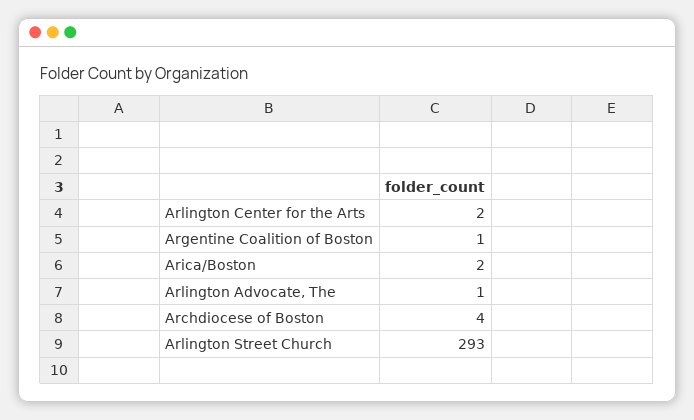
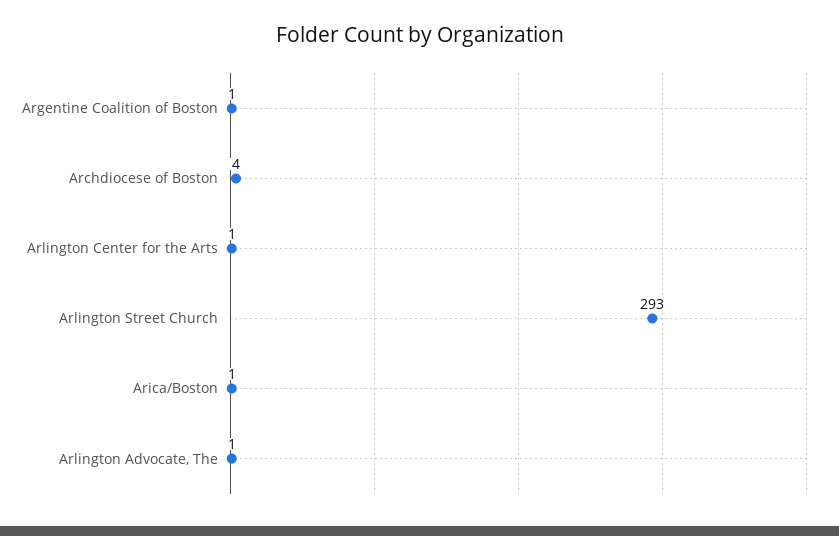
Arlington Center for the Arts: 2 -> 1
Arica/Boston: 2 -> 1

